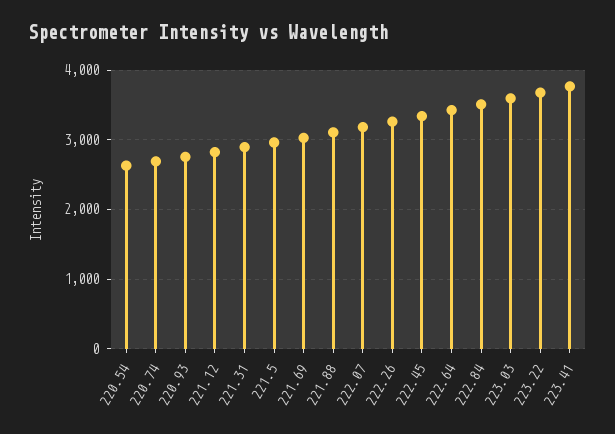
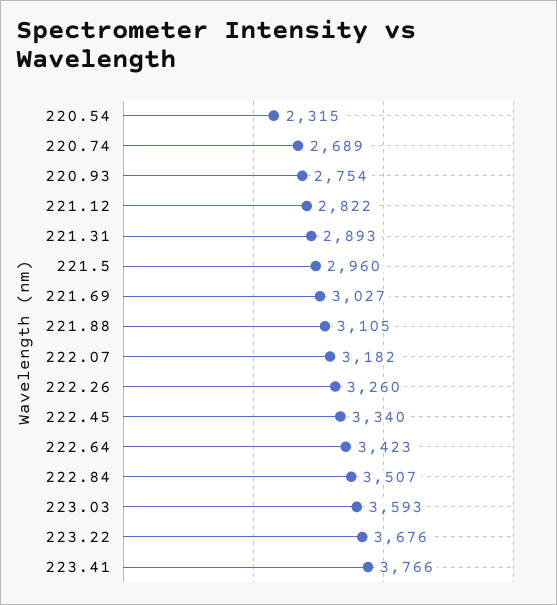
220.54: 2600 -> 2315

